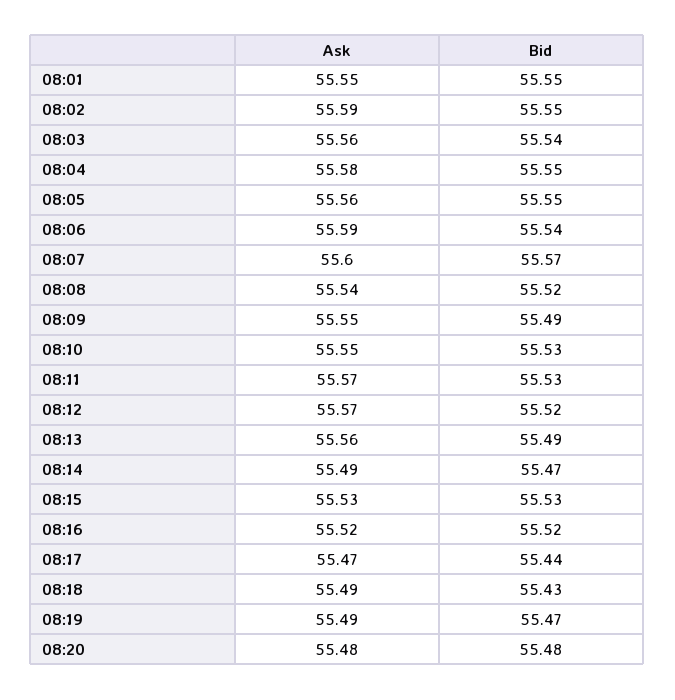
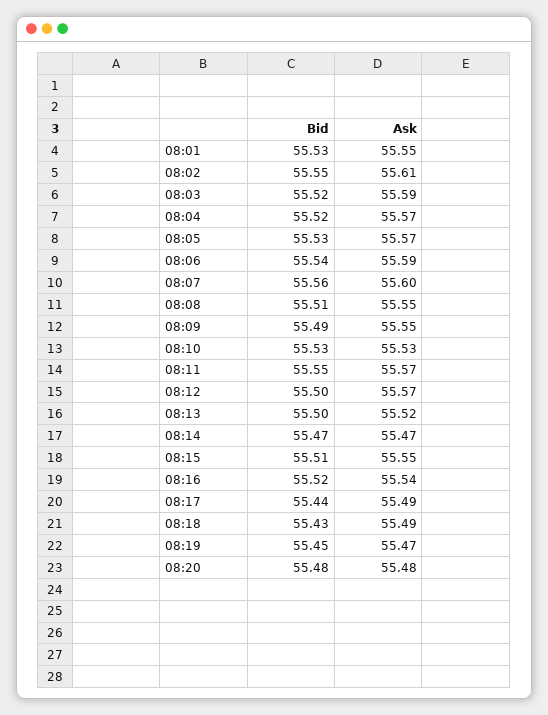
Bid, 08:01: 55.55 -> 55.53
Ask, 08:02: 55.59 -> 55.61
Ask, 08:03: 55.56 -> 55.59
Bid, 08:03: 55.54 -> 55.52
Ask, 08:04: 55.58 -> 55.57
Bid, 08:04: 55.55 -> 55.52
Ask, 08:05: 55.56 -> 55.57
Bid, 08:05: 55.55 -> 55.53
Bid, 08:07: 55.57 -> 55.56
Ask, 08:08: 55.54 -> 55.55
Bid, 08:08: 55.52 -> 55.51
Ask, 08:10: 55.55 -> 55.53
Bid, 08:11: 55.53 -> 55.55
Bid, 08:12: 55.52 -> 55.5
Ask, 08:13: 55.56 -> 55.52
Bid, 08:13: 55.49 -> 55.5
Ask, 08:14: 55.49 -> 55.47
Ask, 08:15: 55.53 -> 55.55
Bid, 08:15: 55.53 -> 55.51
Ask, 08:16: 55.52 -> 55.54
Ask, 08:17: 55.47 -> 55.49
Ask, 08:19: 55.49 -> 55.47
Bid, 08:19: 55.47 -> 55.45

